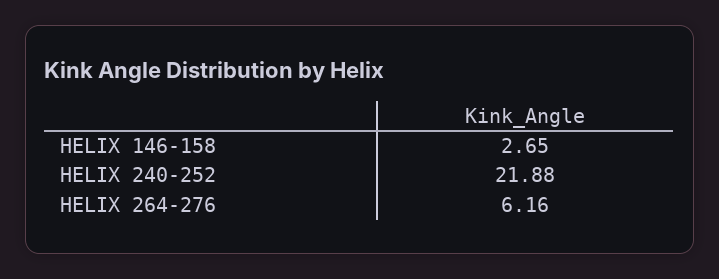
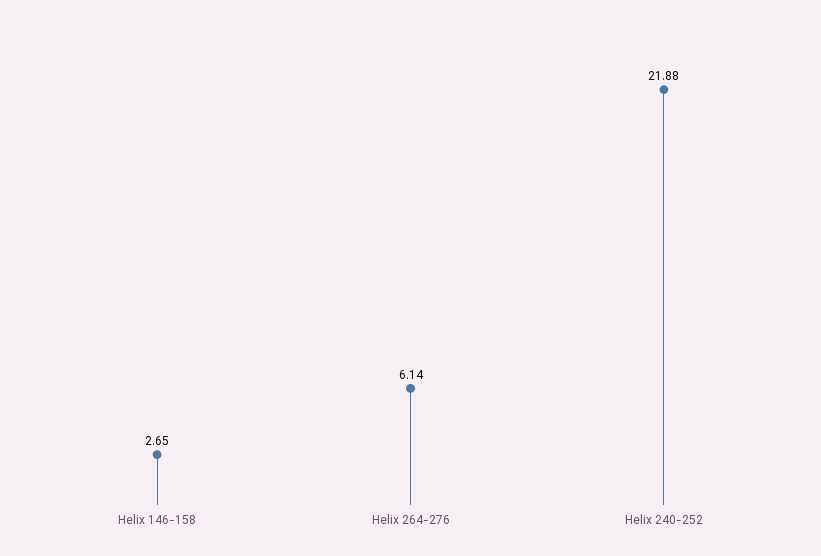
HELIX 264-276: 6.16 -> 6.14

